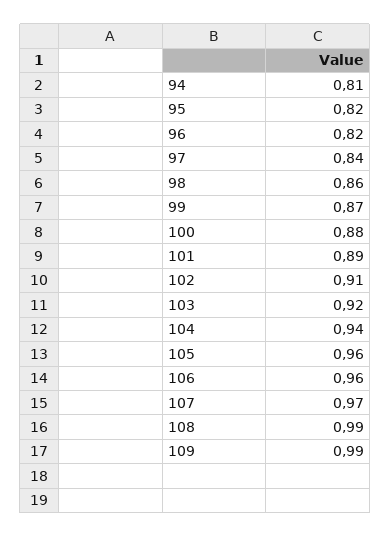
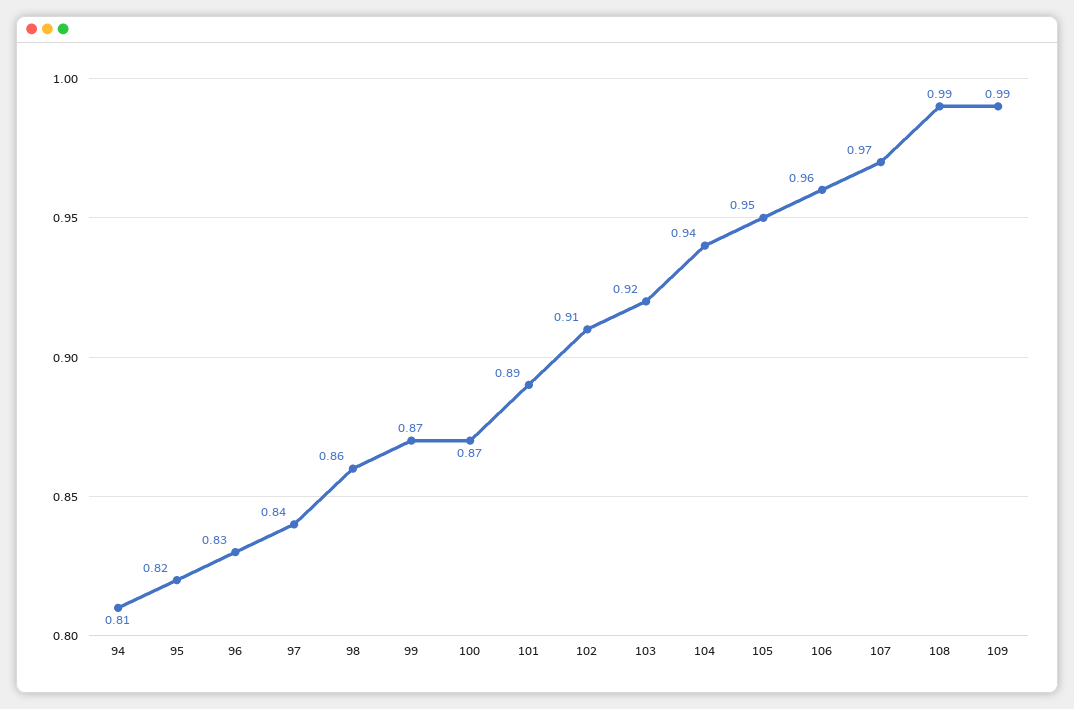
96: 0.82 -> 0.83
100: 0.88 -> 0.87
105: 0.96 -> 0.95

